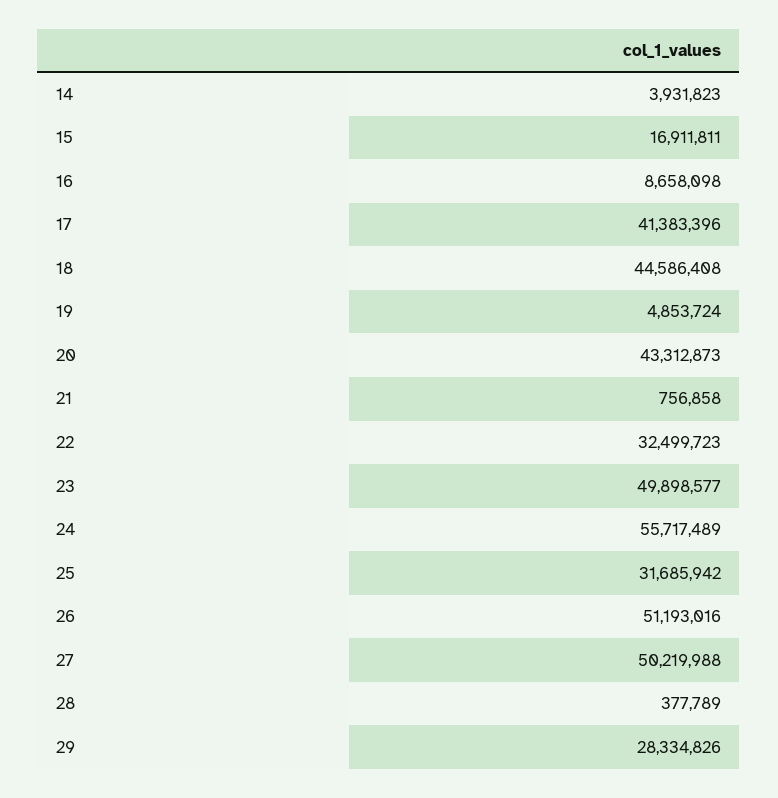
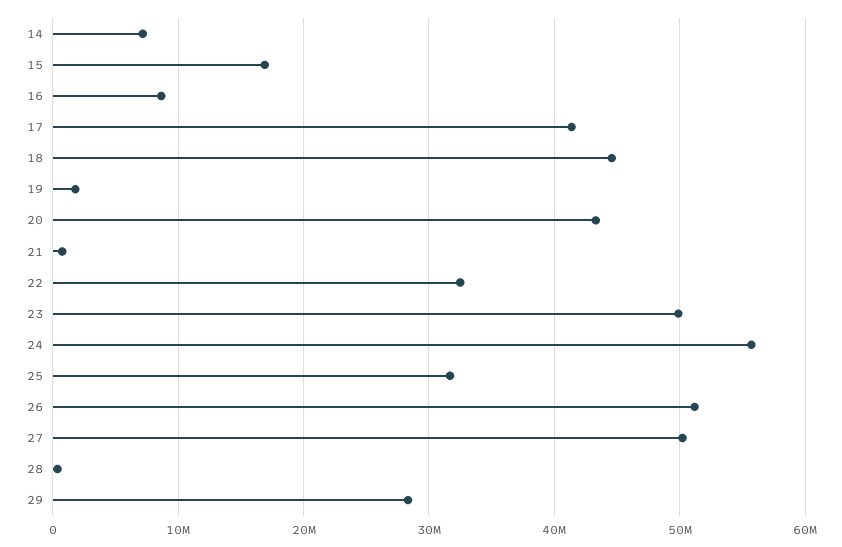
14: 3931823 -> 7000000
19: 4853724 -> 2000000

